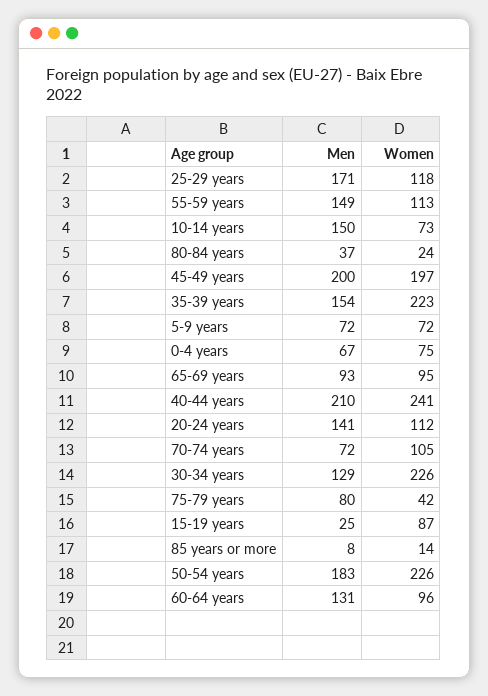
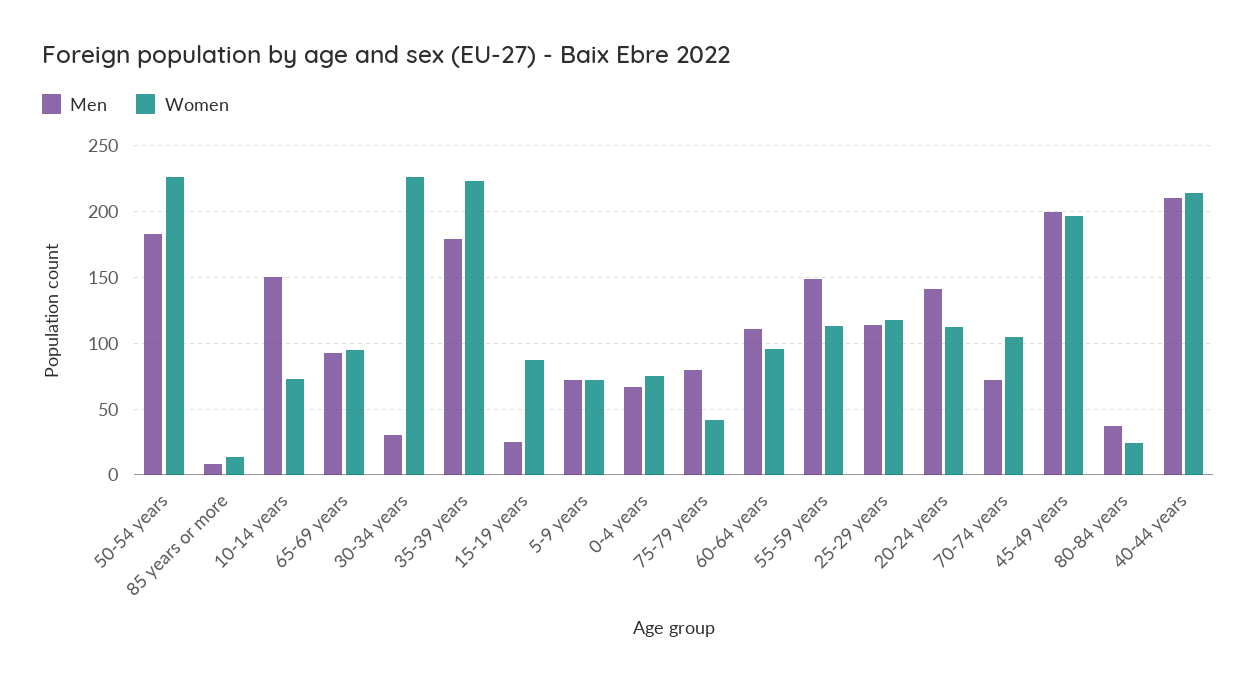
Men, 25-29 years: 171 -> 115
Men, 35-39 years: 154 -> 180
Women, 40-44 years: 241 -> 215
Men, 30-34 years: 129 -> 30
Men, 60-64 years: 131 -> 110

